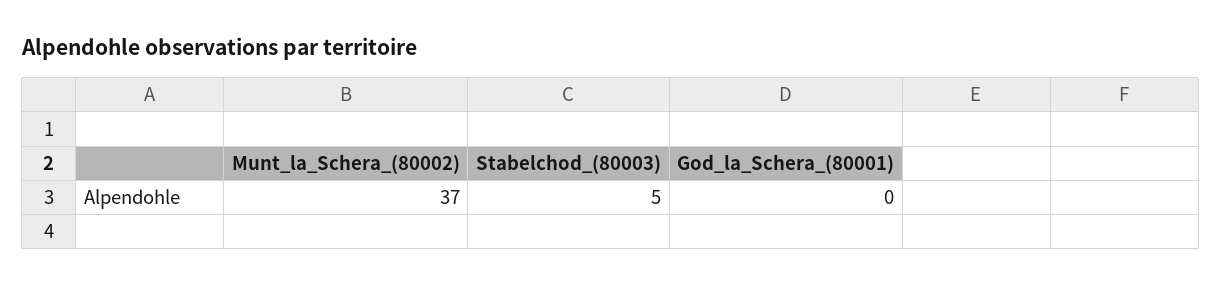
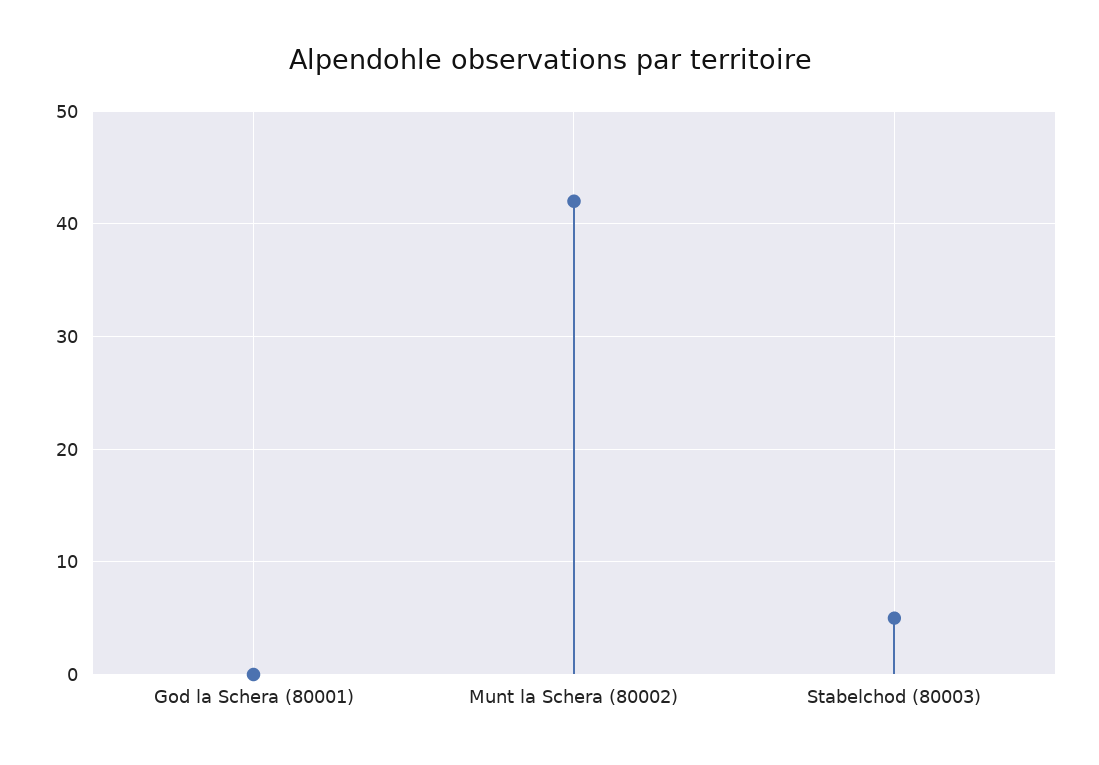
Munt_la_Schera_(80002): 37 -> 42

